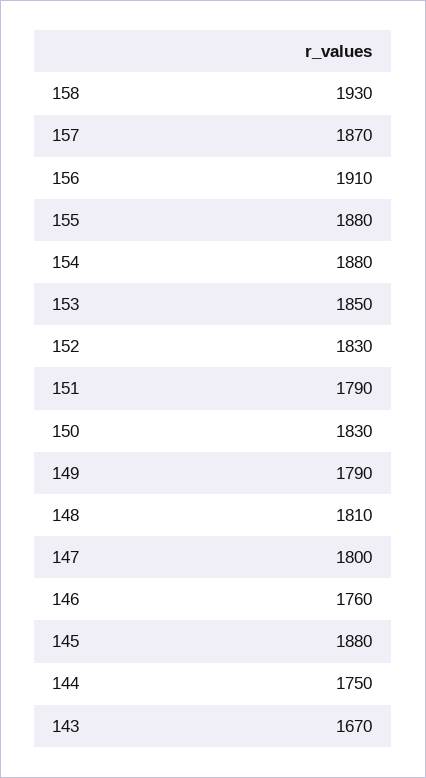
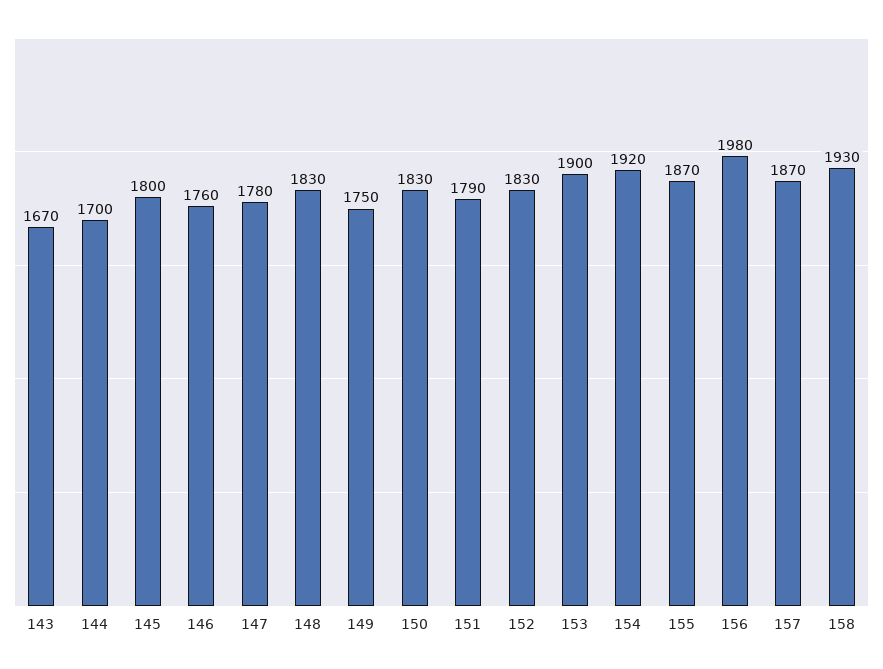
156: 1910 -> 1980
155: 1880 -> 1870
154: 1880 -> 1920
153: 1850 -> 1900
149: 1790 -> 1750
148: 1810 -> 1830
147: 1800 -> 1780
145: 1880 -> 1800
144: 1750 -> 1700

